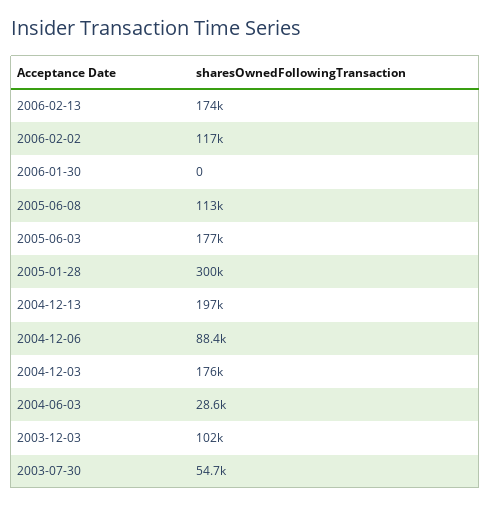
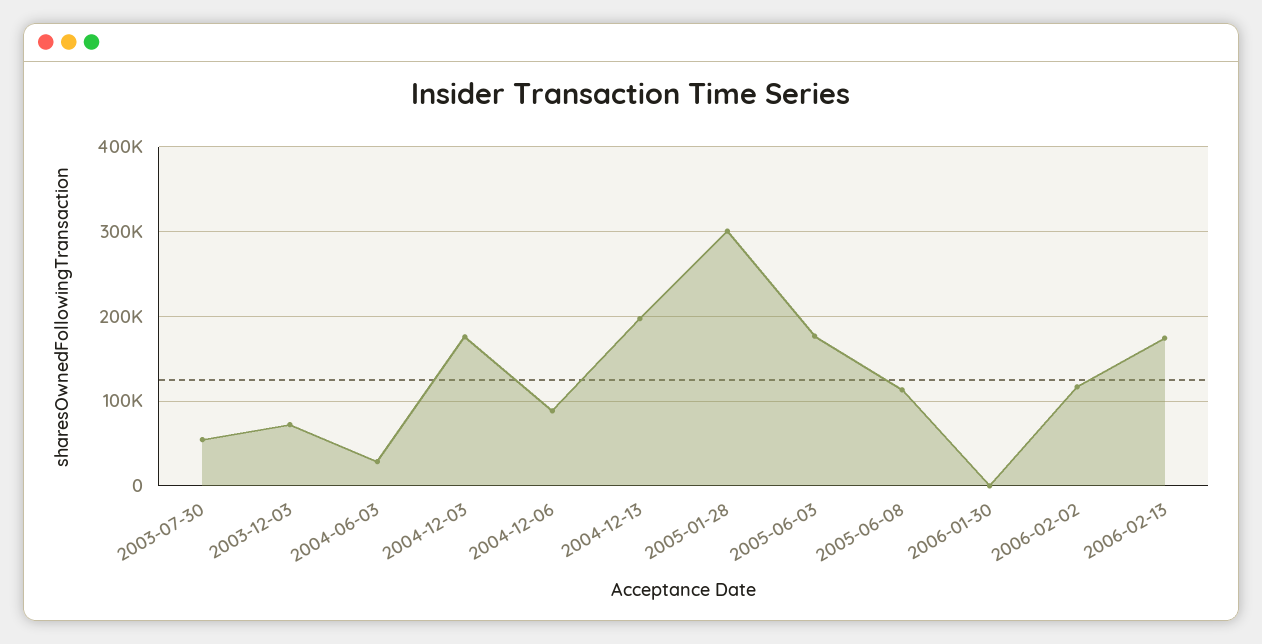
2003-12-03: 102000 -> 70000

